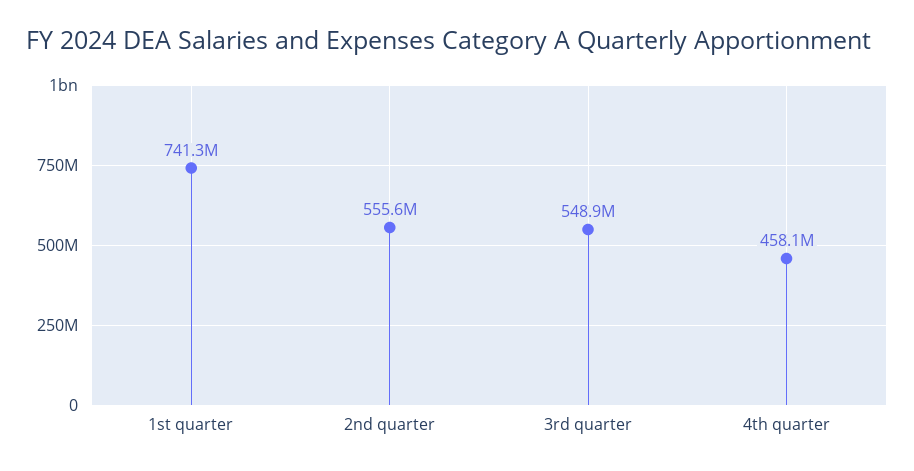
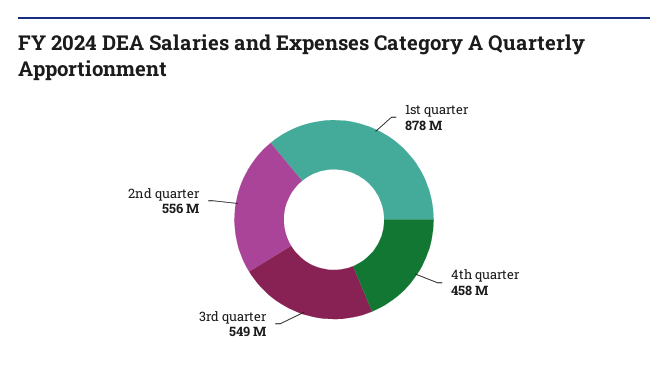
1st quarter: 741300000 -> 878000000

